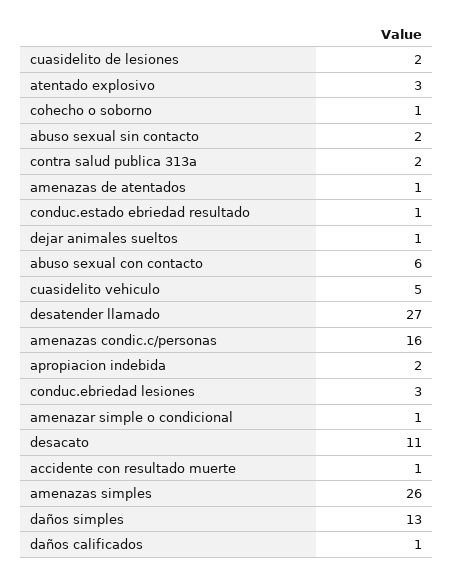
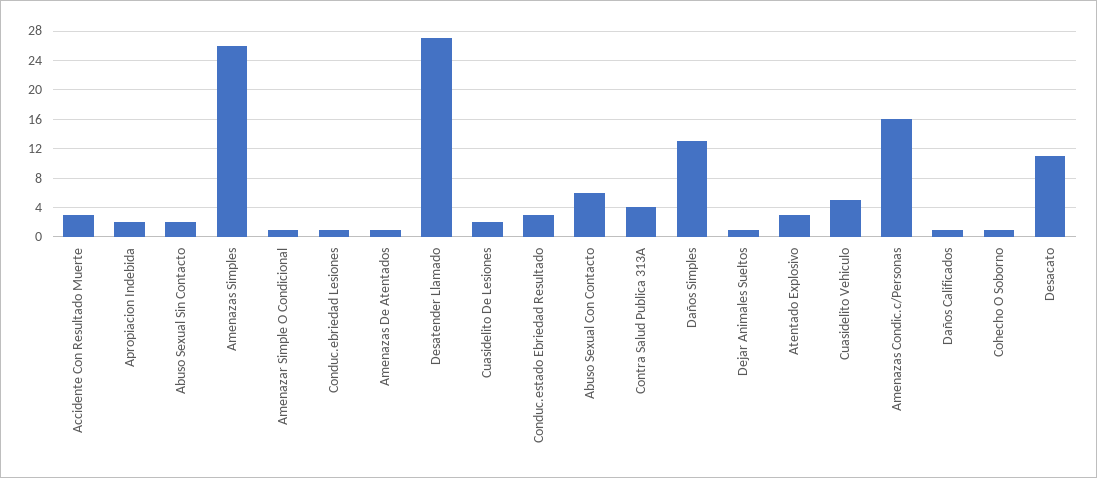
contra salud publica 313a: 2 -> 4
conduc.estado ebriedad resultado: 1 -> 3
conduc.ebriedad lesiones: 3 -> 1
accidente con resultado muerte: 1 -> 3

